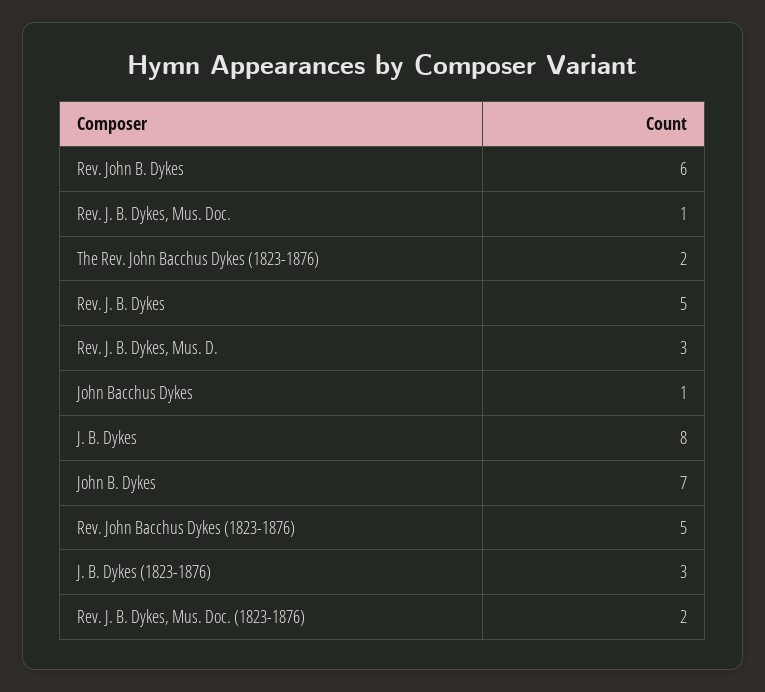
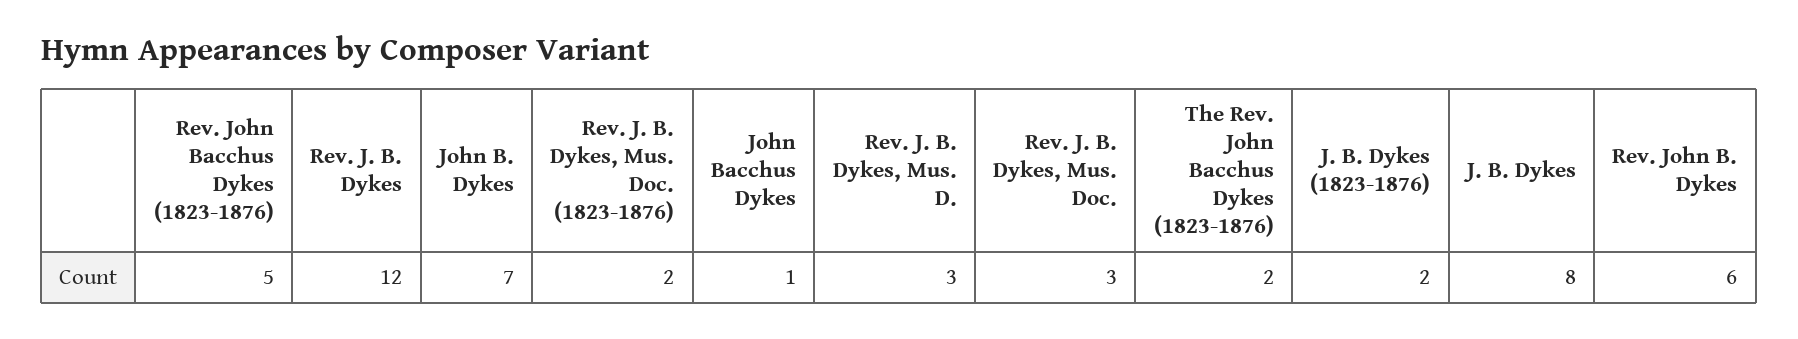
Rev. J. B. Dykes, Mus. Doc.: 1 -> 3
Rev. J. B. Dykes: 5 -> 12
J. B. Dykes (1823-1876): 3 -> 2

